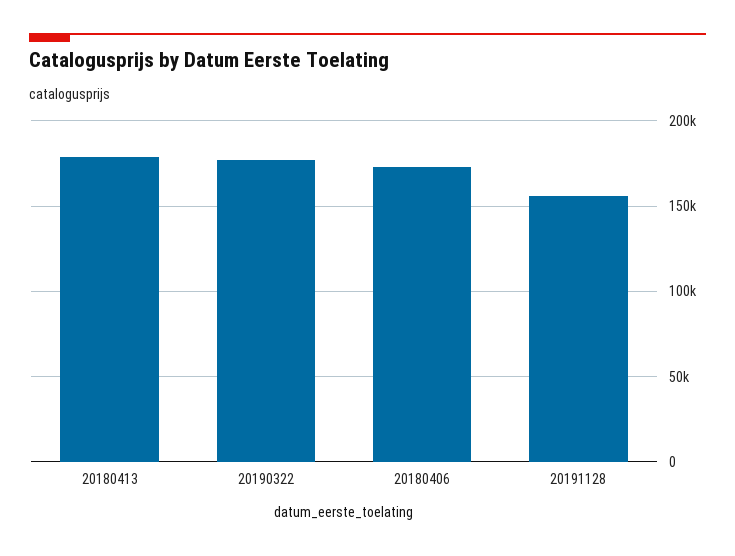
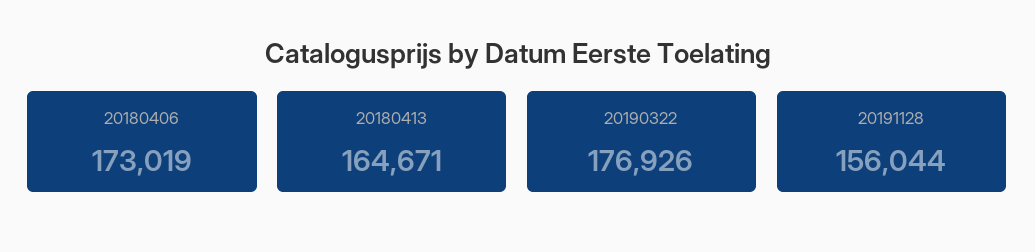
20180413: 180000 -> 164671

